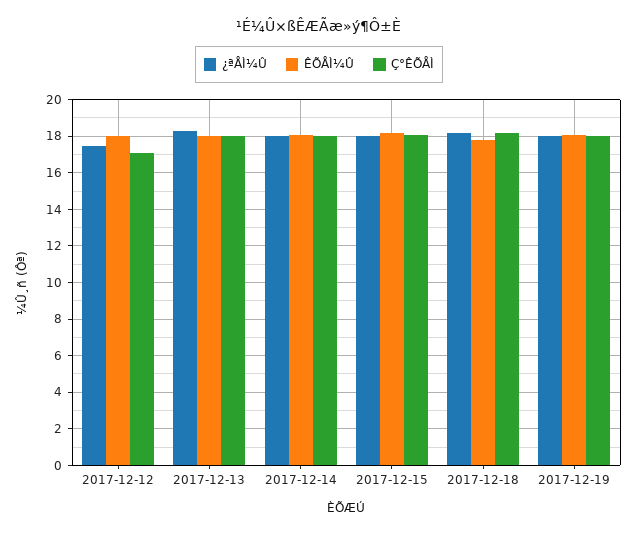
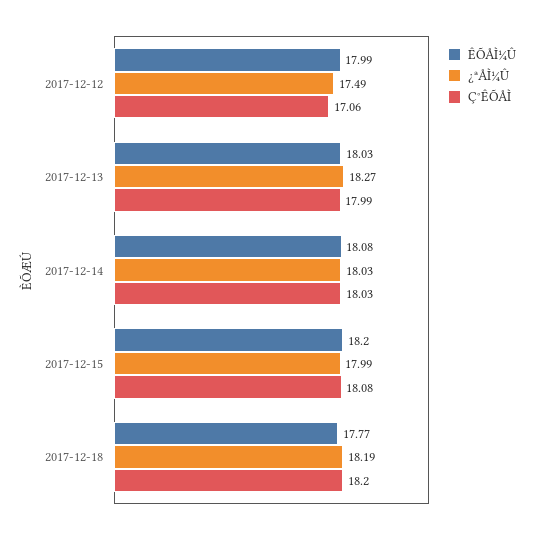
¿ªÅÌ¼Û, 2017-12-19: 18 -> none
ÊÕÅÌ¼Û, 2017-12-19: 18 -> none
Ç°ÊÕÅÌ, 2017-12-19: 18 -> none

